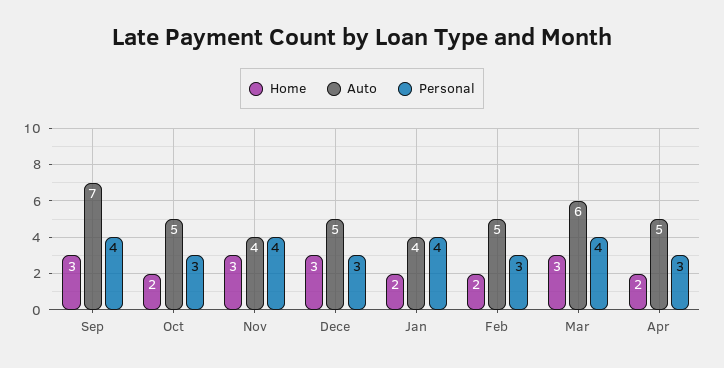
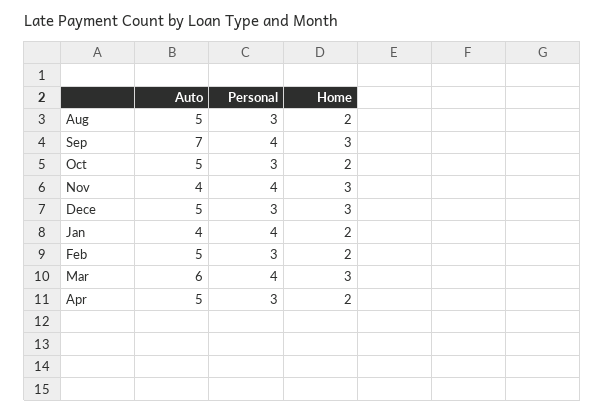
Auto, Aug: none -> 5
Personal, Aug: none -> 3
Home, Aug: none -> 2

